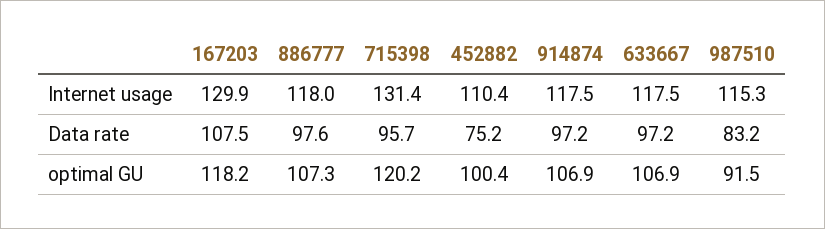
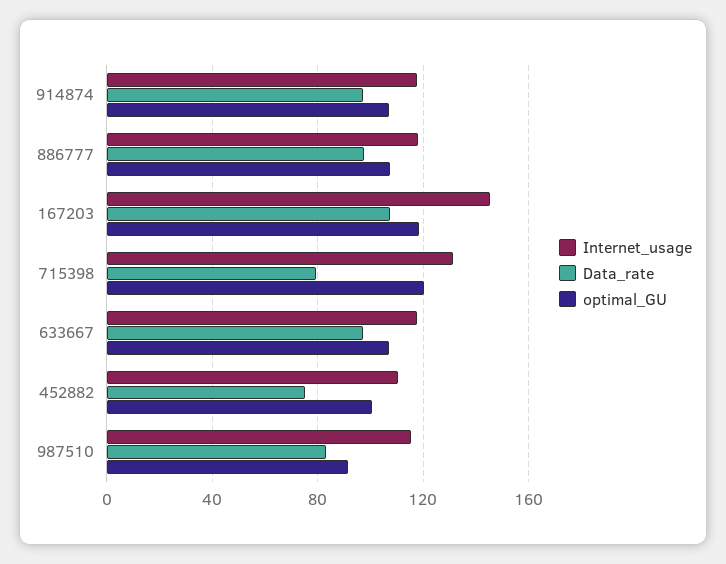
Internet usage, 167203: 129.9 -> 145
Data rate, 715398: 95.7 -> 80

